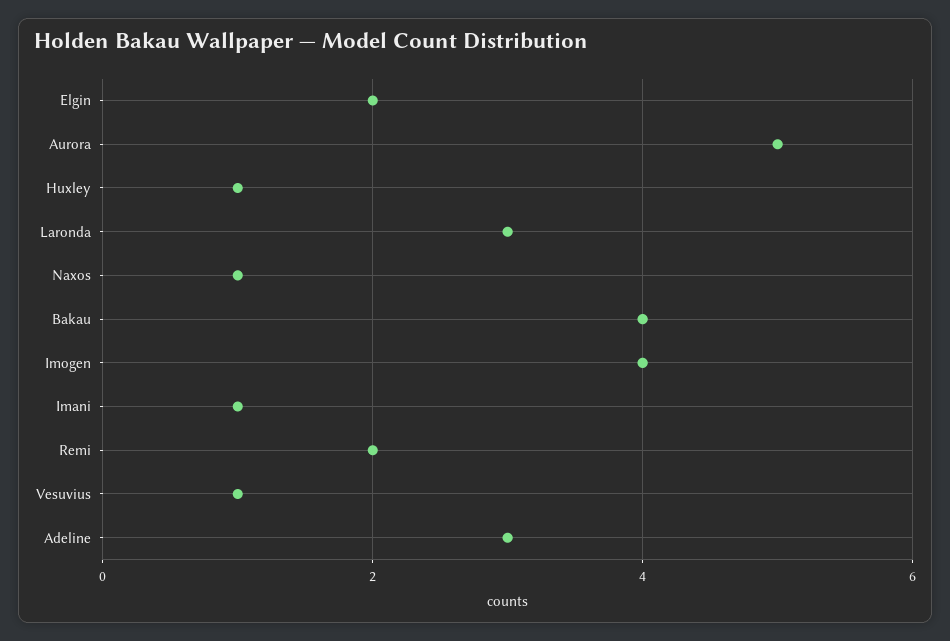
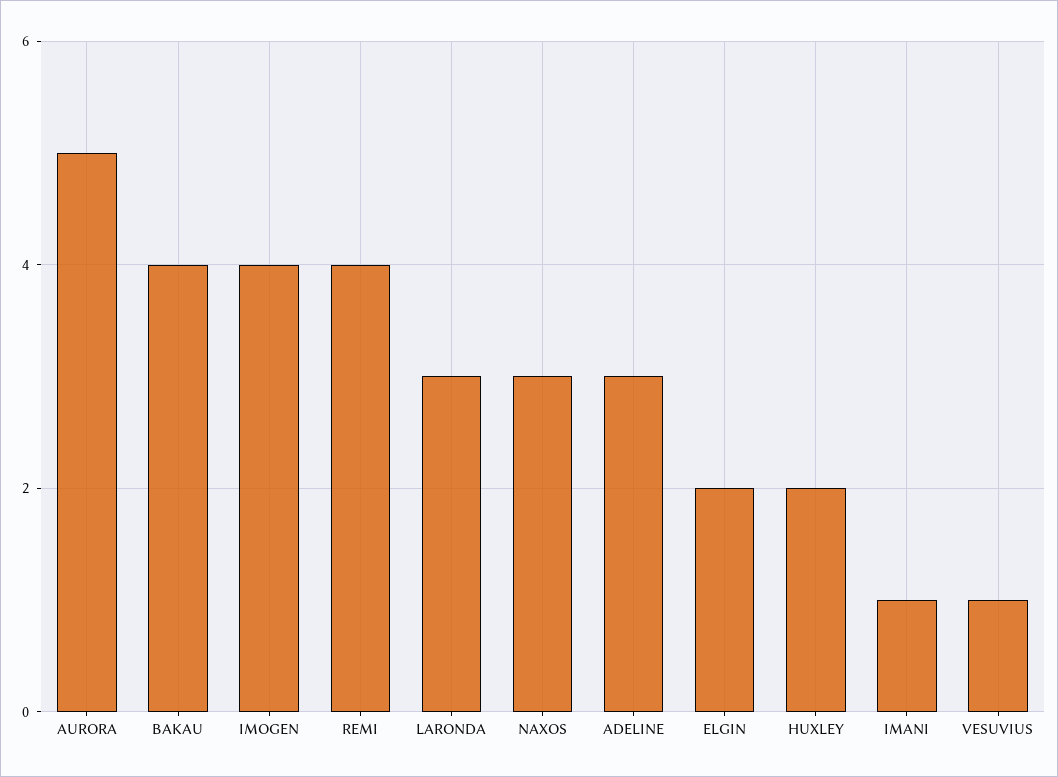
Huxley: 1 -> 2
Naxos: 1 -> 3
Remi: 2 -> 4

